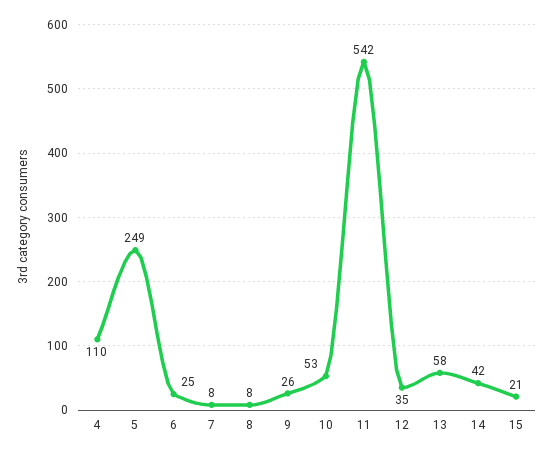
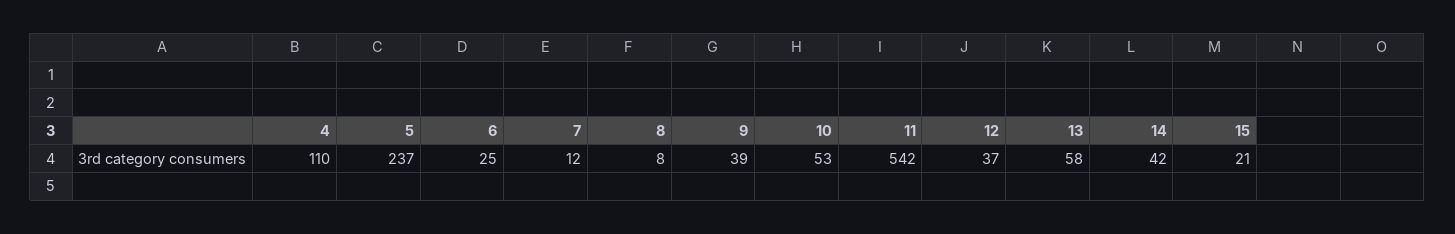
5: 249 -> 237
7: 8 -> 12
9: 26 -> 39
12: 35 -> 37

